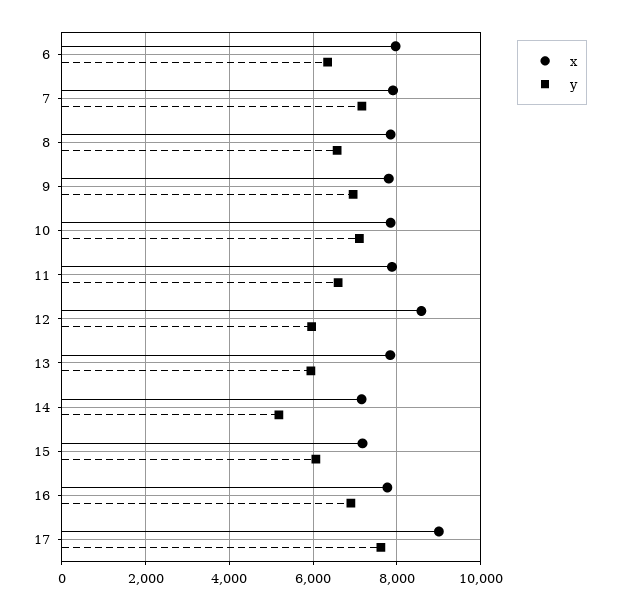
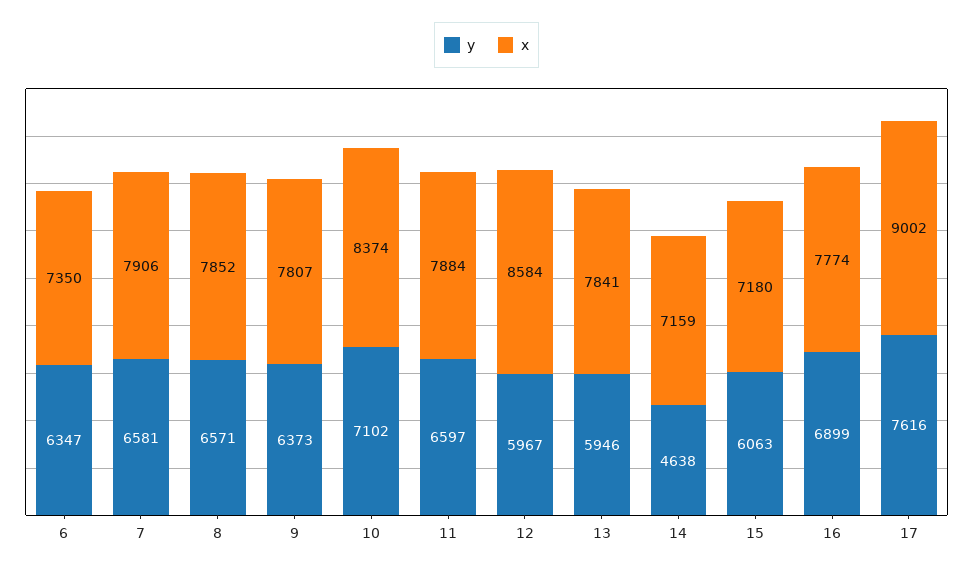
x, 6: 8000 -> 7350
y, 7: 7200 -> 6581
y, 9: 7000 -> 6373
x, 10: 7800 -> 8374
y, 14: 5200 -> 4638

